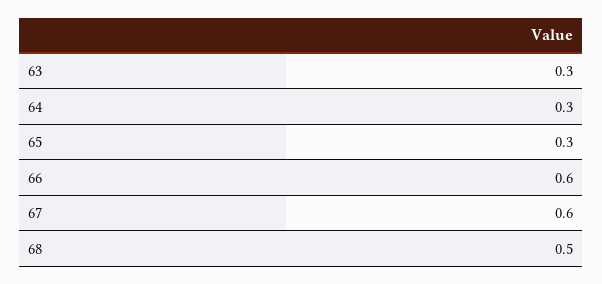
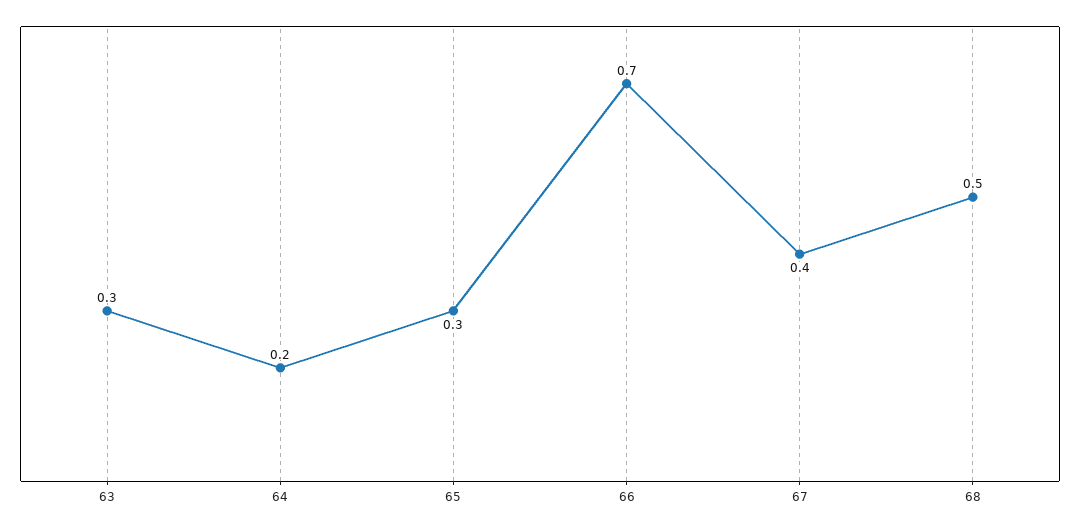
64: 0.3 -> 0.2
66: 0.6 -> 0.7
67: 0.6 -> 0.4

